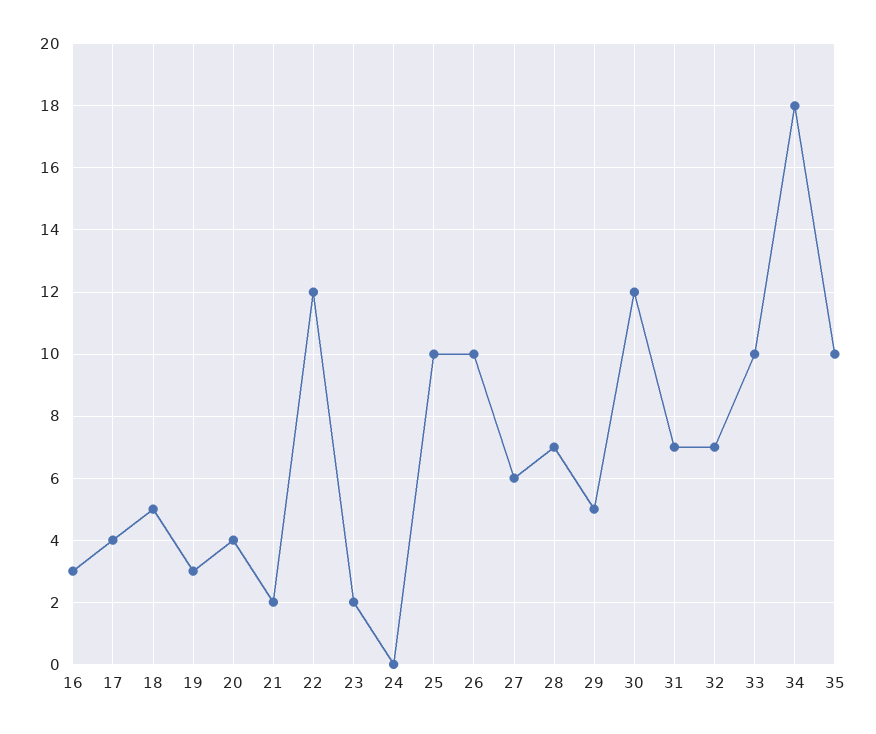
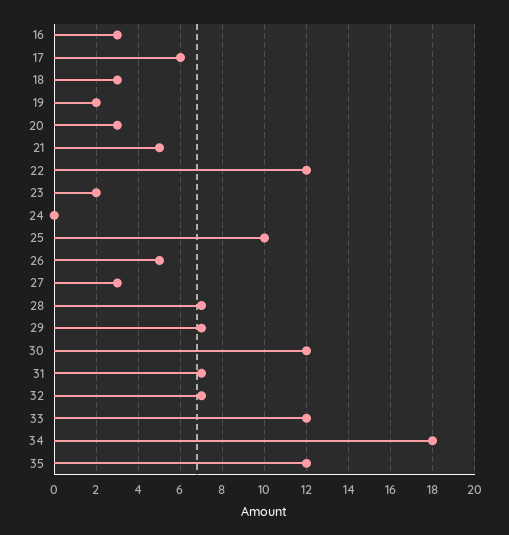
17: 4 -> 6
18: 5 -> 3
19: 3 -> 2
20: 4 -> 3
21: 2 -> 5
26: 10 -> 5
27: 6 -> 3
29: 5 -> 7
33: 10 -> 12
35: 10 -> 12

